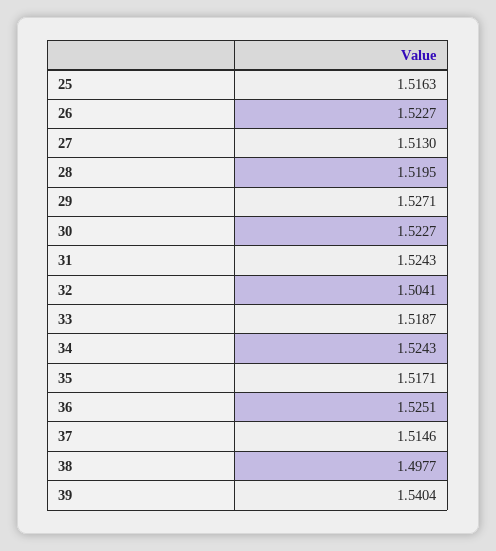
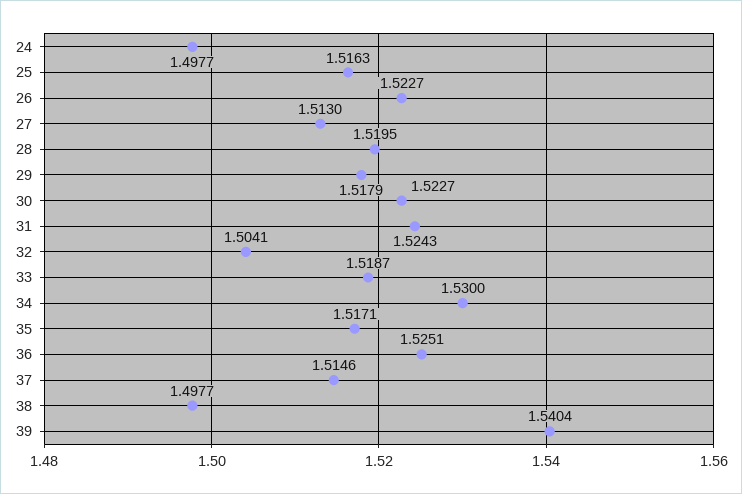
29: 1.5271 -> 1.5179
34: 1.5243 -> 1.53
24: none -> 1.4977

